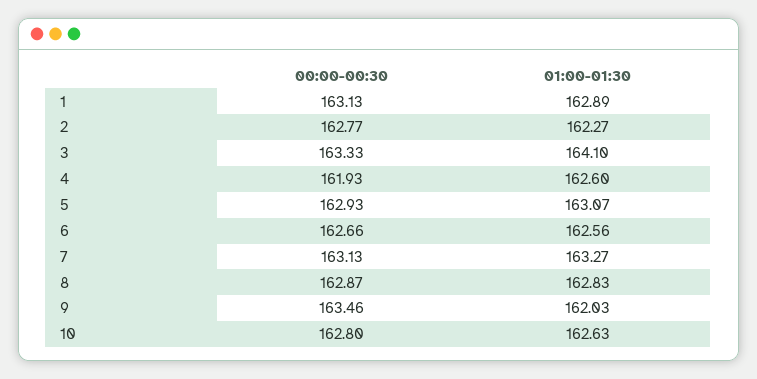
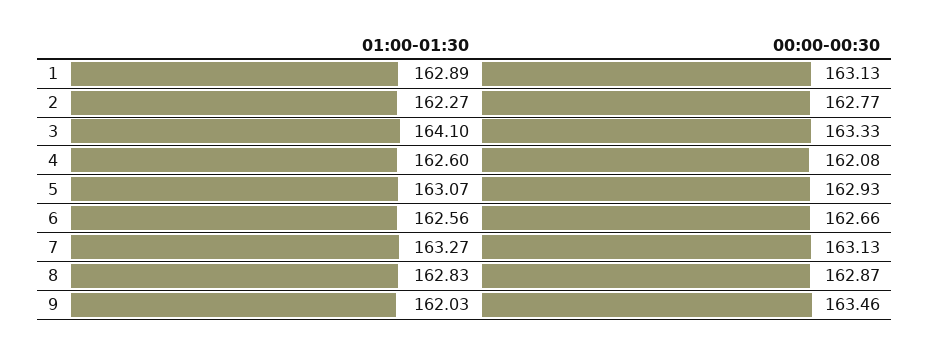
00:00-00:30, 4: 161.93 -> 162.08
00:00-00:30, 10: 162.8 -> none
01:00-01:30, 10: 162.63 -> none

